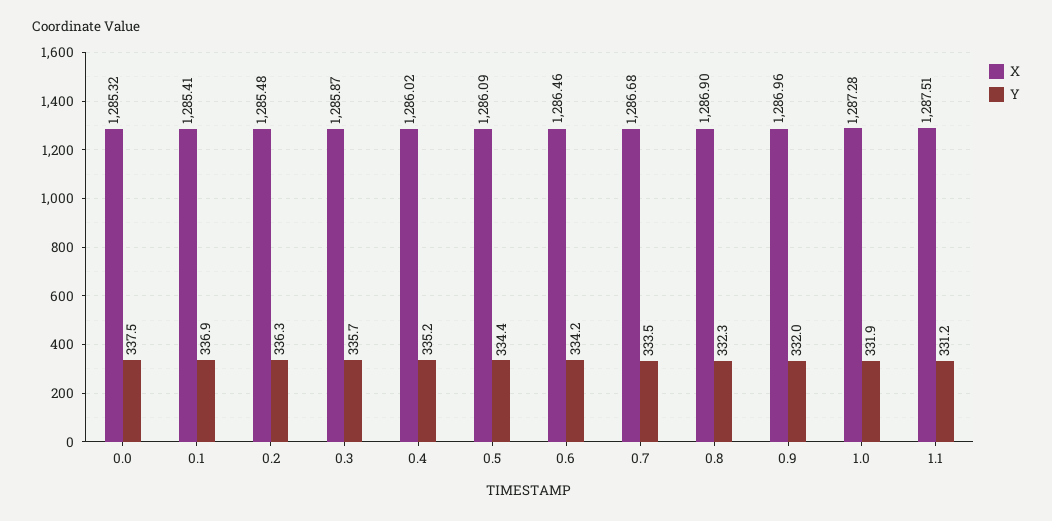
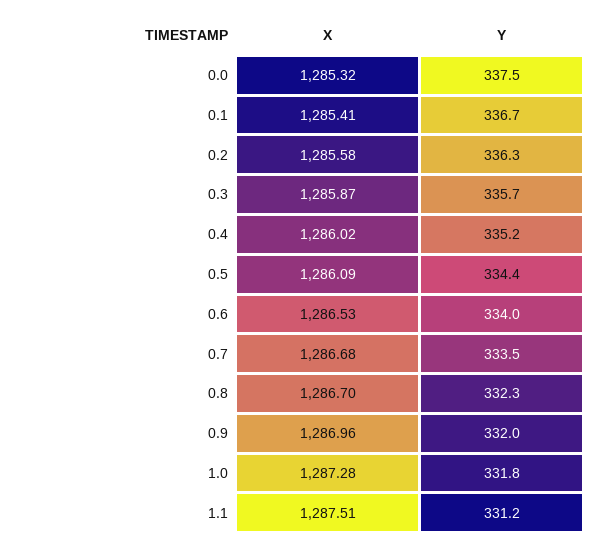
Y, 0.1: 336.9 -> 336.7
X, 0.2: 1285.48 -> 1285.58
X, 0.6: 1286.46 -> 1286.53
Y, 0.6: 334.2 -> 334
X, 0.8: 1286.9 -> 1286.7
Y, 1.0: 331.9 -> 331.8

